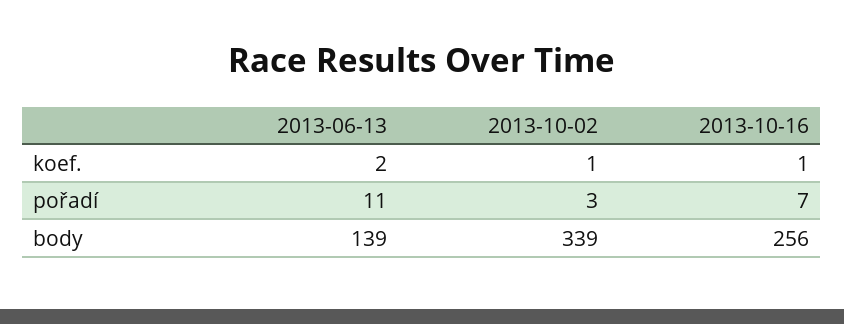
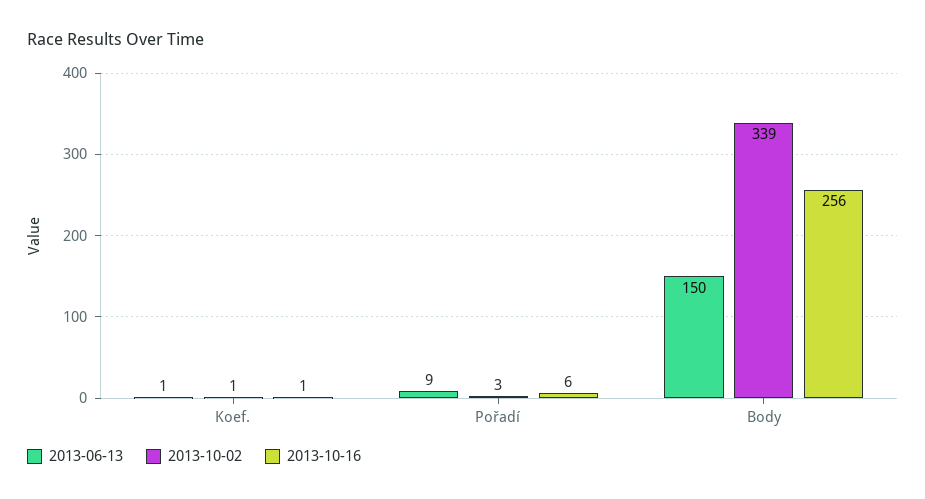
2013-06-13, koef.: 2 -> 1
2013-06-13, pořadí: 11 -> 9
2013-10-16, pořadí: 7 -> 6
2013-06-13, body: 139 -> 150

